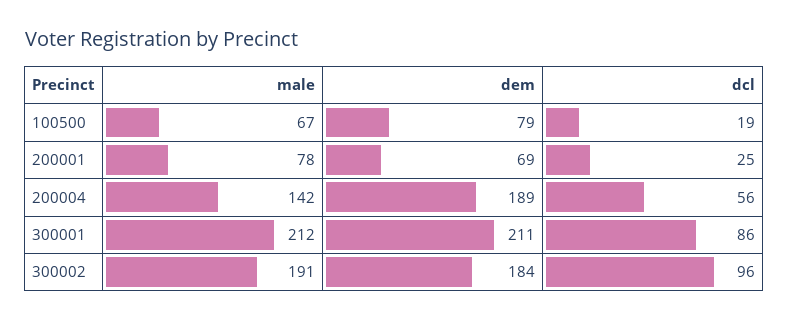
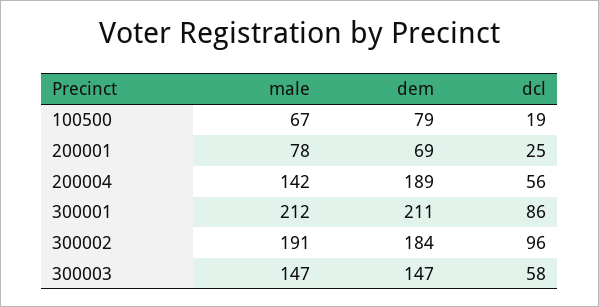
male, 300003: none -> 147
dem, 300003: none -> 147
dcl, 300003: none -> 58

